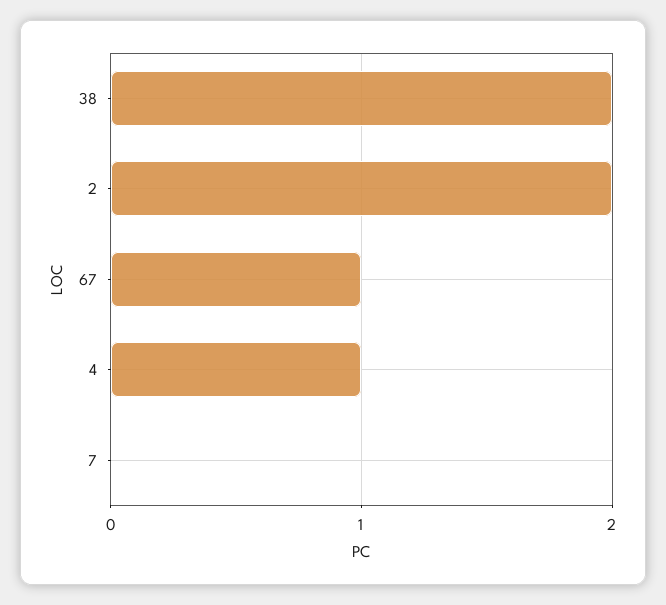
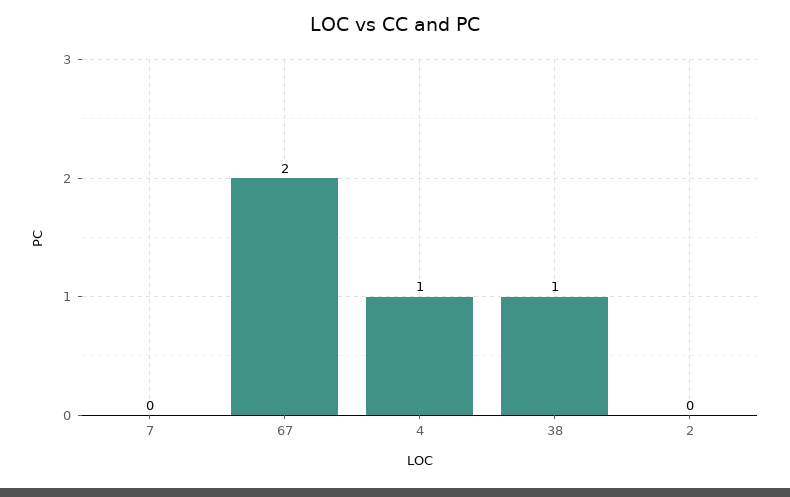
38: 2 -> 1
2: 2 -> 0
67: 1 -> 2

